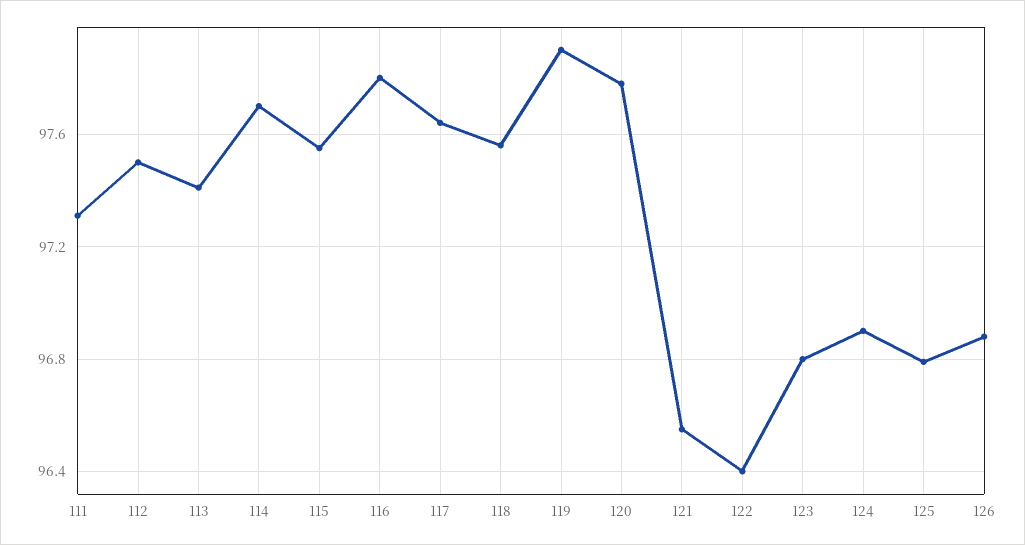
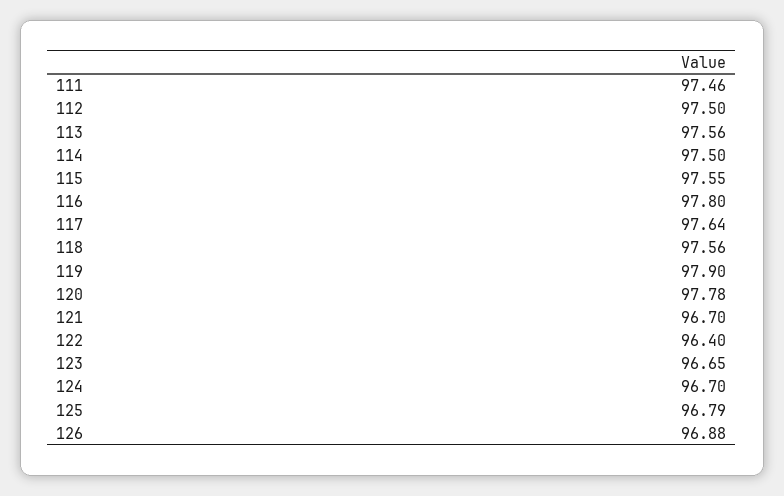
111: 97.3 -> 97.46
113: 97.4 -> 97.56
114: 97.7 -> 97.5
121: 96.55 -> 96.7
123: 96.8 -> 96.65
124: 96.9 -> 96.7

